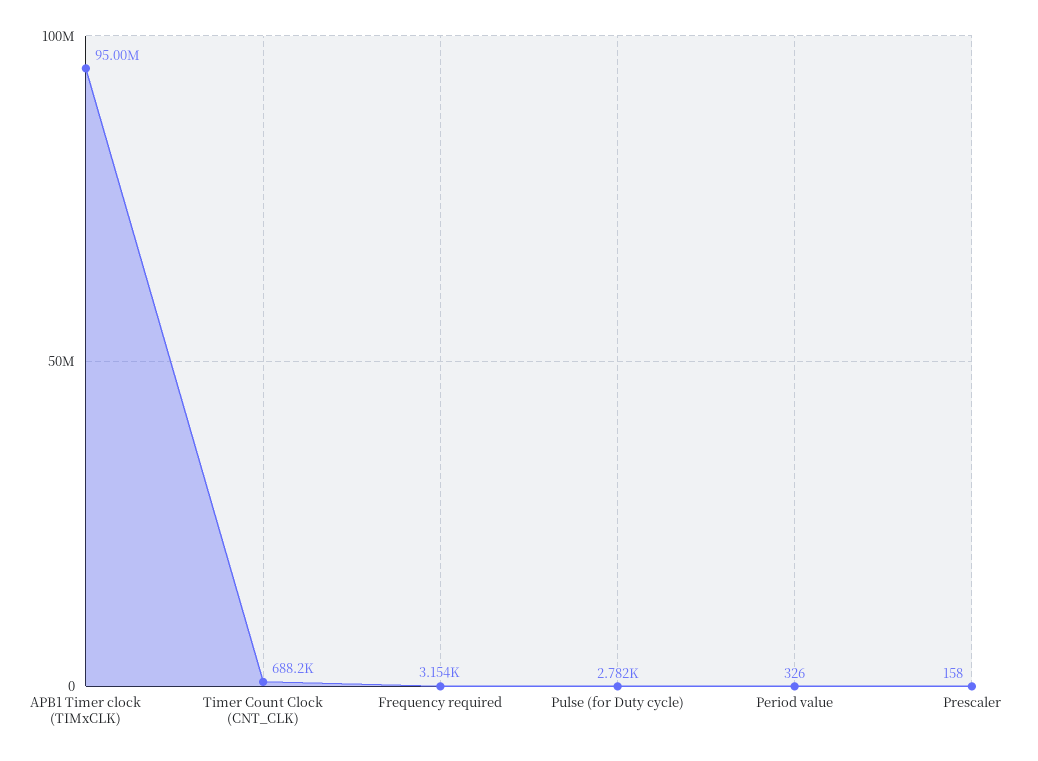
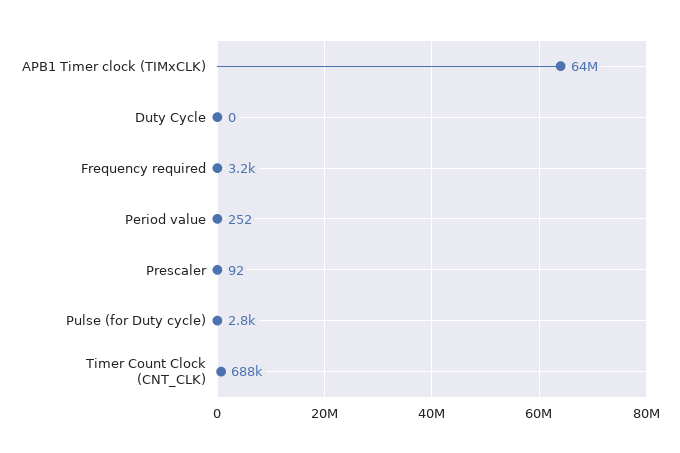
APB1 Timer clock (TIMxCLK): 95000000 -> 64000000
Period value: 326 -> 252
Prescaler: 158 -> 92
Duty Cycle: none -> 0

